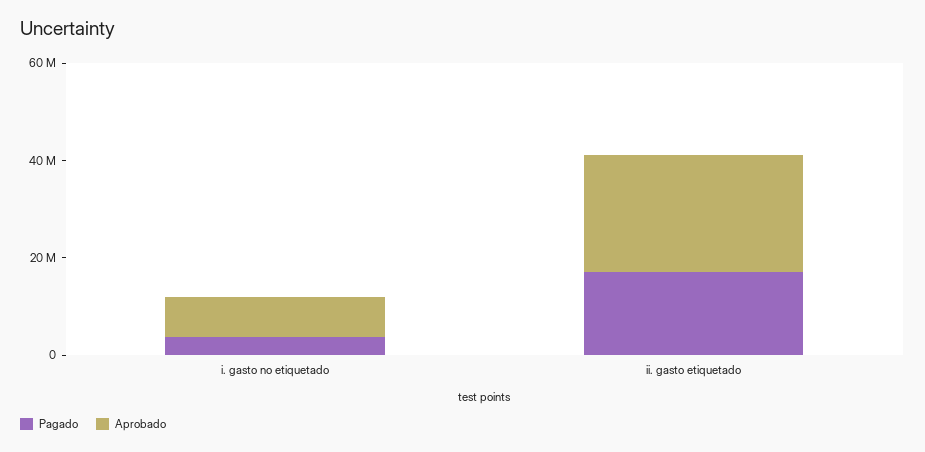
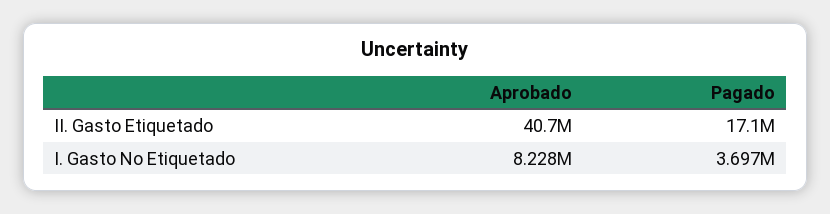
Aprobado, ii. gasto etiquetado: 25000000 -> 40700000

